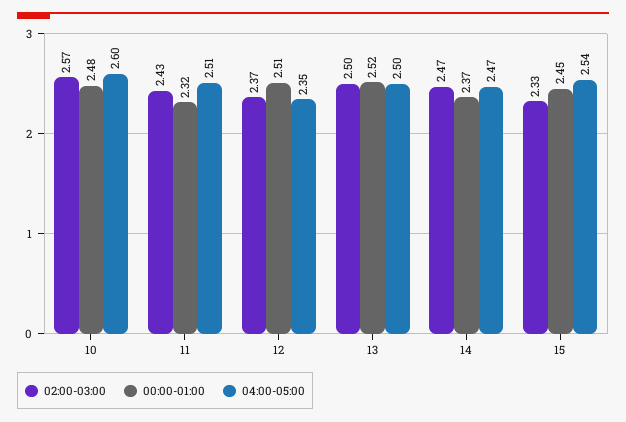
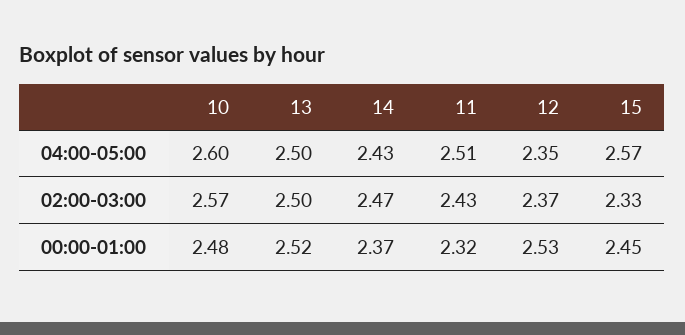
00:00-01:00, 12: 2.51 -> 2.53
04:00-05:00, 14: 2.47 -> 2.43
04:00-05:00, 15: 2.54 -> 2.57

